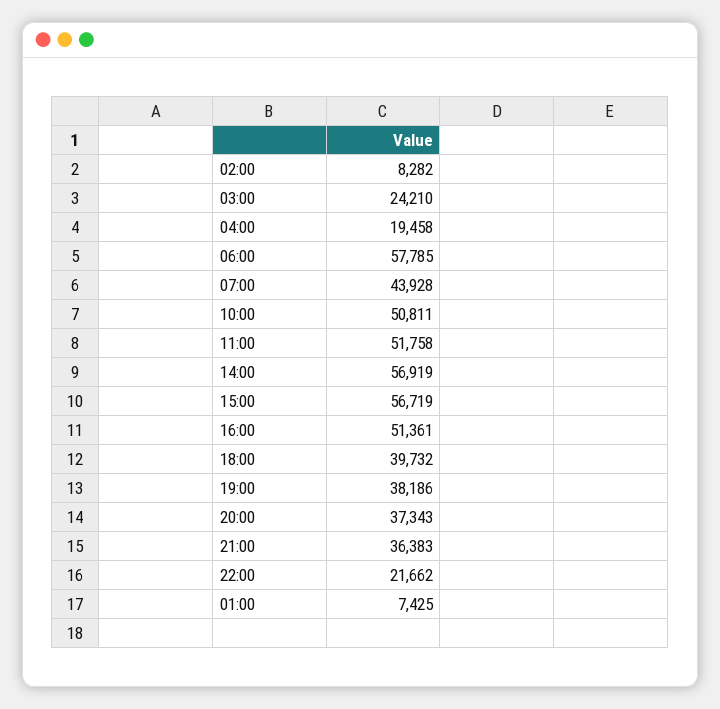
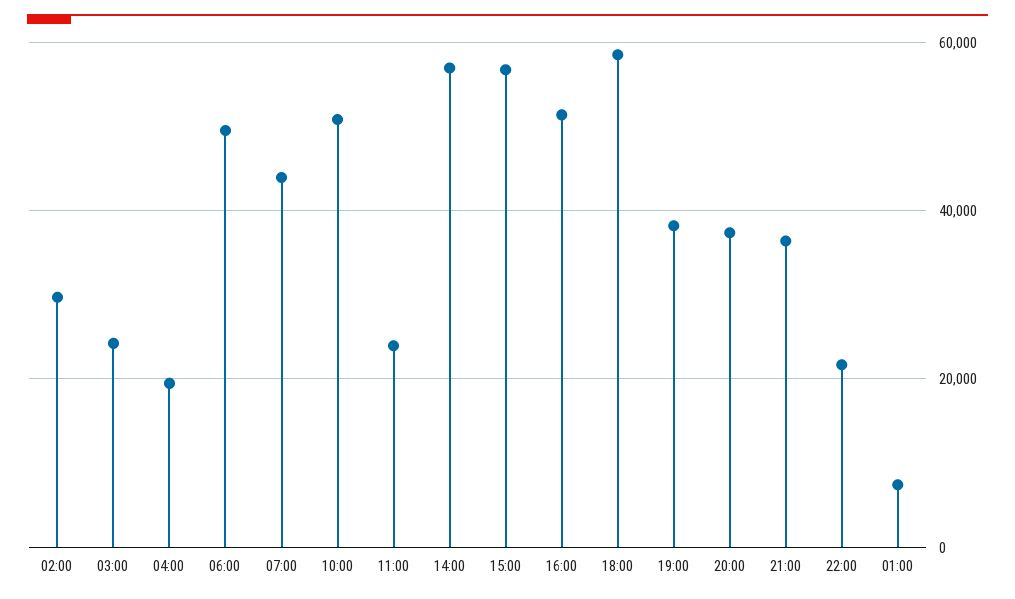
02:00: 8282 -> 30000
06:00: 57785 -> 50000
11:00: 51758 -> 24000
18:00: 39732 -> 58000

